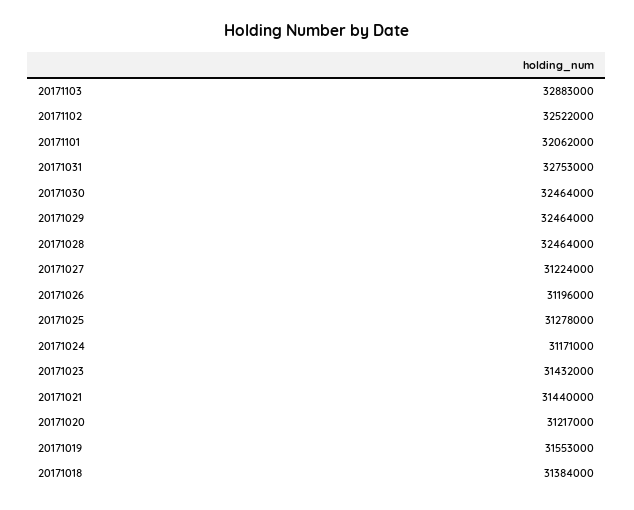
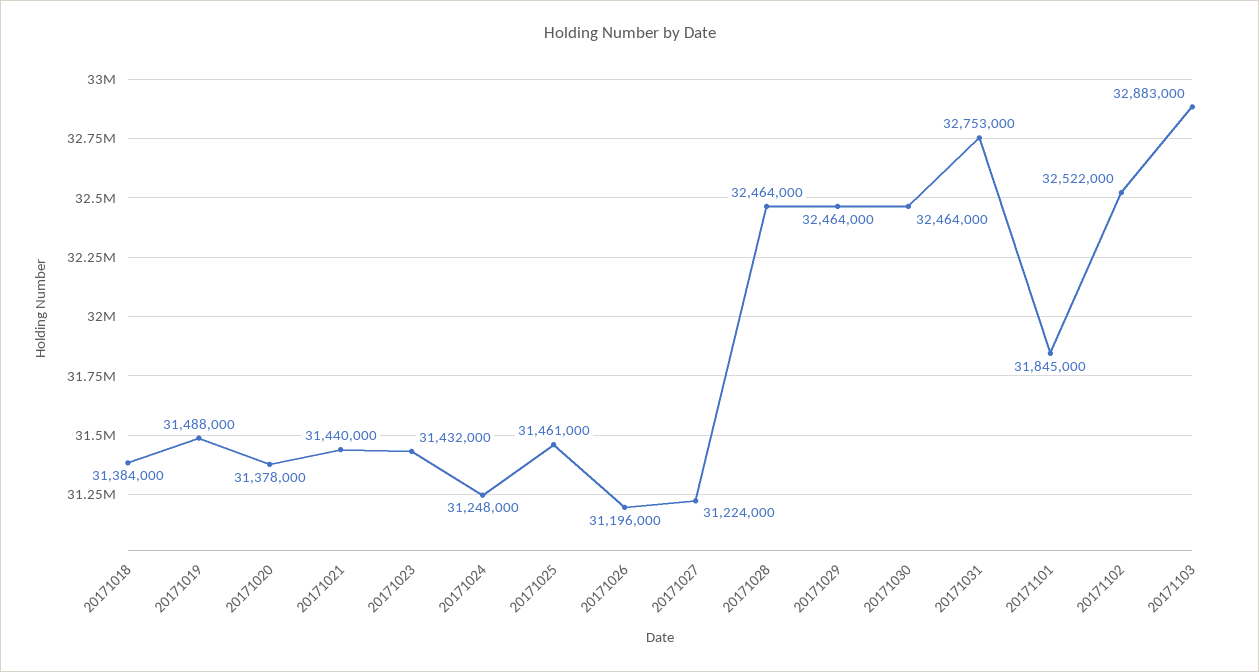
20171101: 32062000 -> 31845000
20171025: 31278000 -> 31461000
20171024: 31171000 -> 31248000
20171020: 31217000 -> 31378000
20171019: 31553000 -> 31488000

